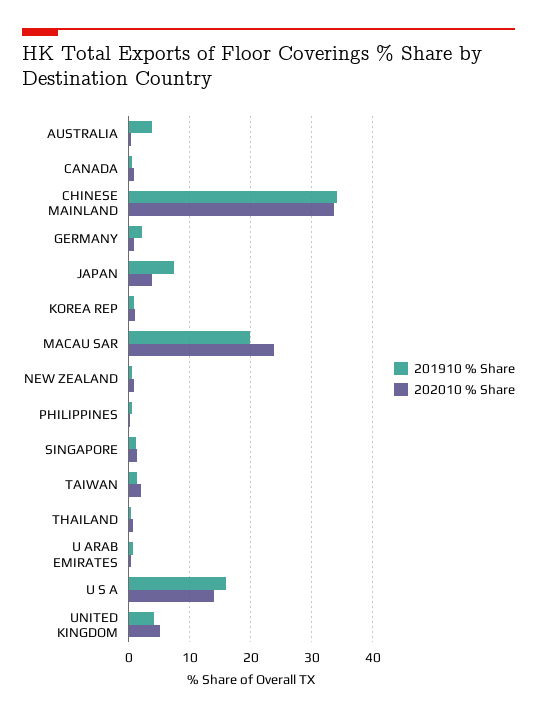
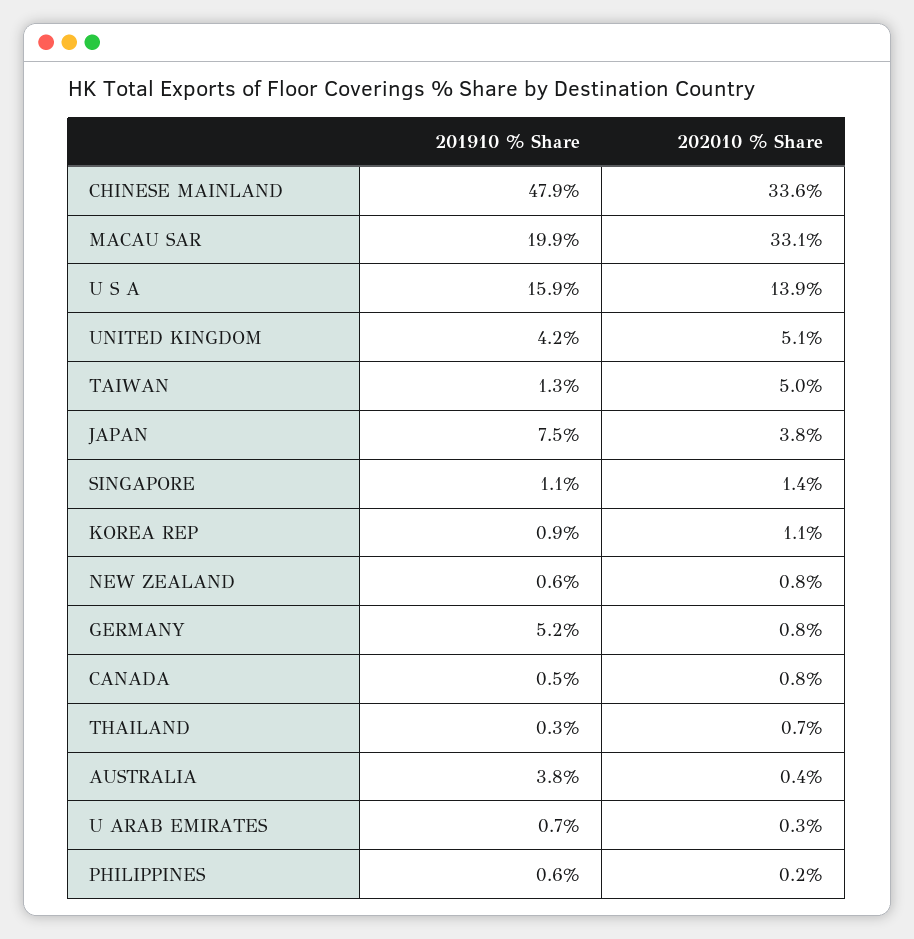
201910 % Share, CHINESE MAINLAND: 34 -> 47.9
201910 % Share, GERMANY: 2 -> 5.2
202010 % Share, MACAU SAR: 24 -> 33.1
202010 % Share, TAIWAN: 2 -> 5

